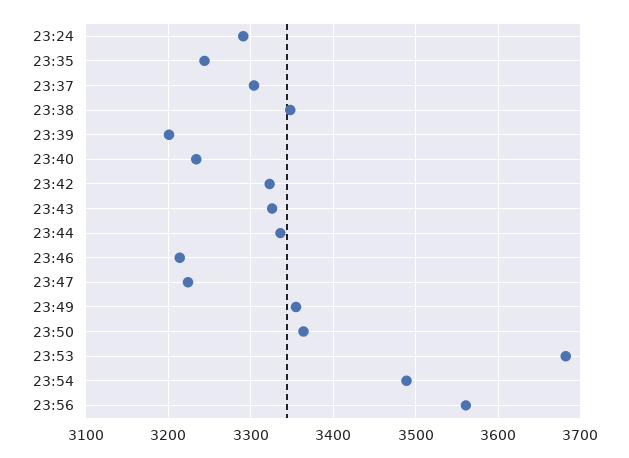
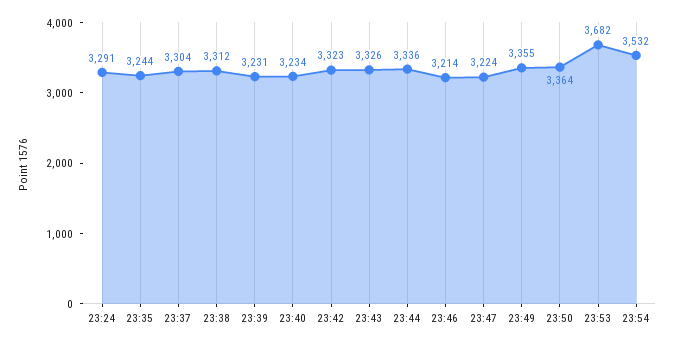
23:38: 3350 -> 3312
23:39: 3200 -> 3231
23:54: 3490 -> 3532
23:56: 3560 -> none

